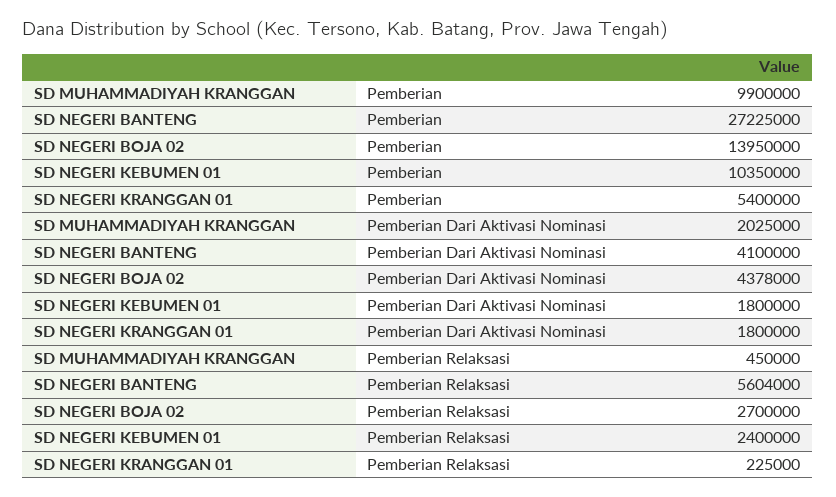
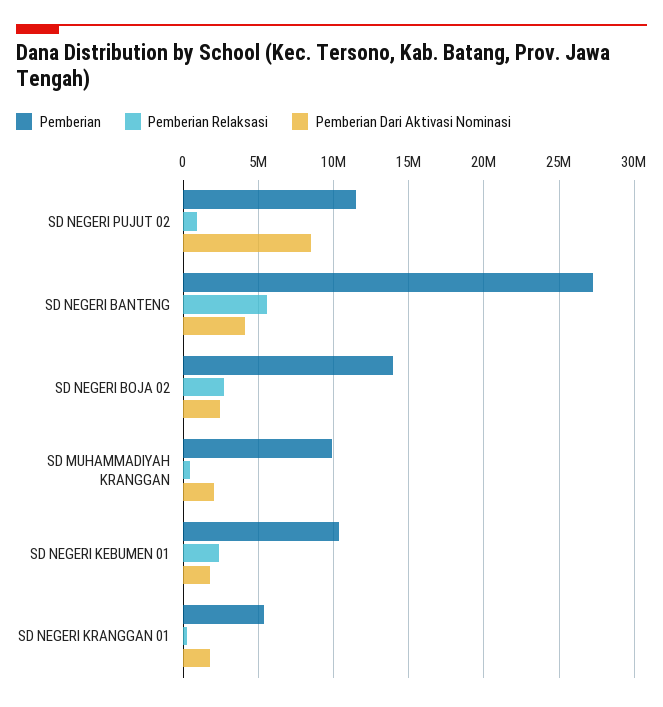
Pemberian Dari Aktivasi Nominasi, SD NEGERI BOJA 02: 4378000 -> 2500000
Pemberian, SD NEGERI PUJUT 02: none -> 11500000
Pemberian Relaksasi, SD NEGERI PUJUT 02: none -> 1000000
Pemberian Dari Aktivasi Nominasi, SD NEGERI PUJUT 02: none -> 8500000

